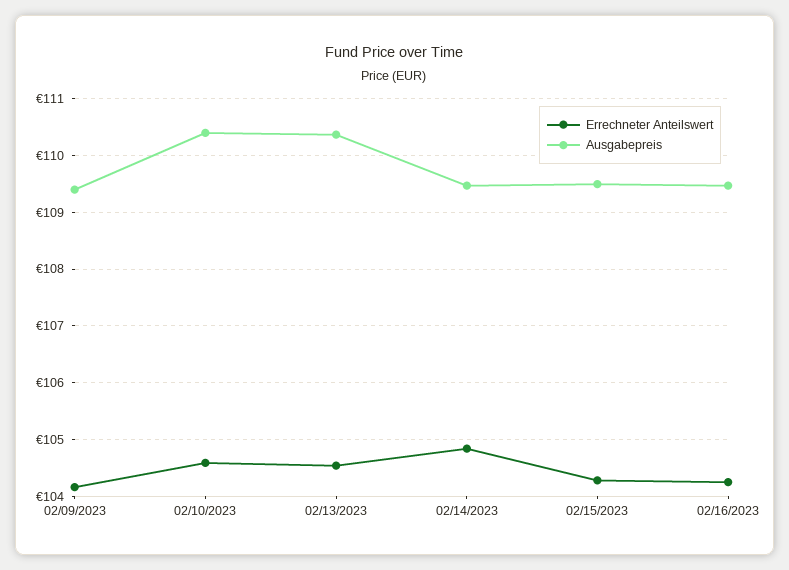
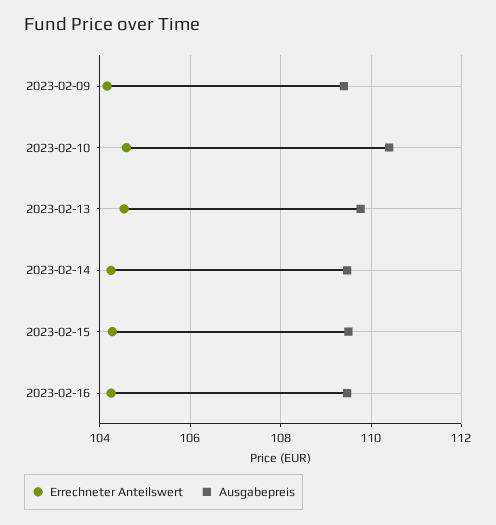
Ausgabepreis, 02/13/2023: 110.4 -> 109.8
Errechneter Anteilswert, 02/14/2023: 104.8 -> 104.2

